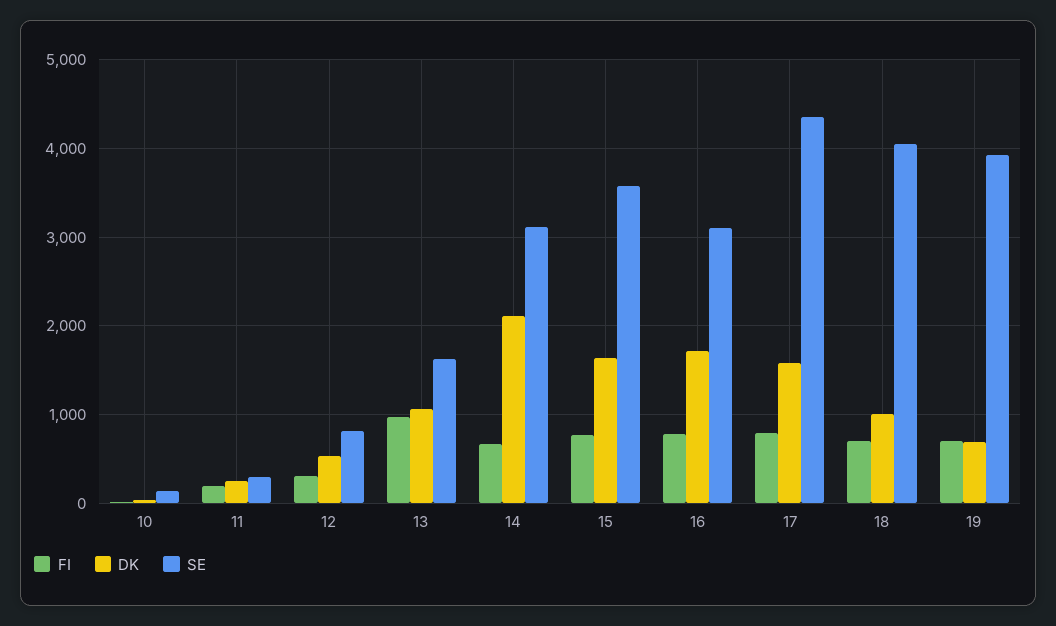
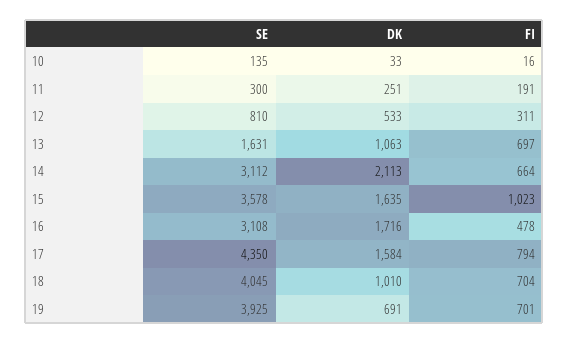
FI, 13: 1000 -> 697
FI, 15: 800 -> 1023
FI, 16: 800 -> 478

